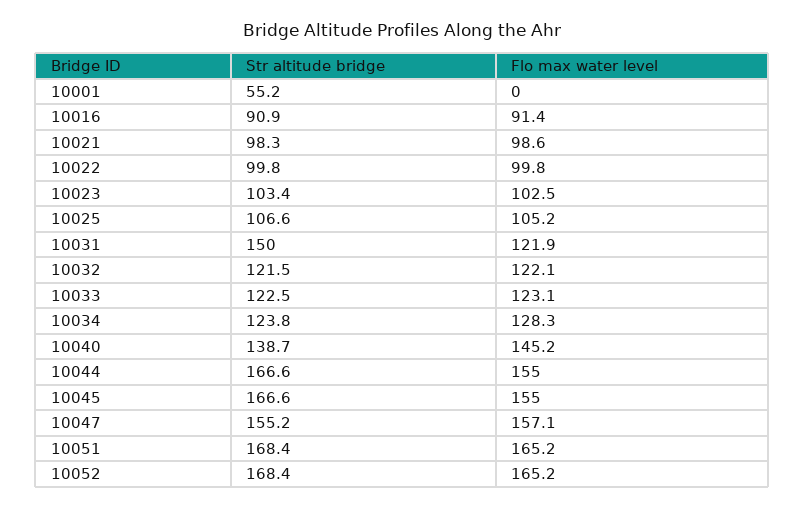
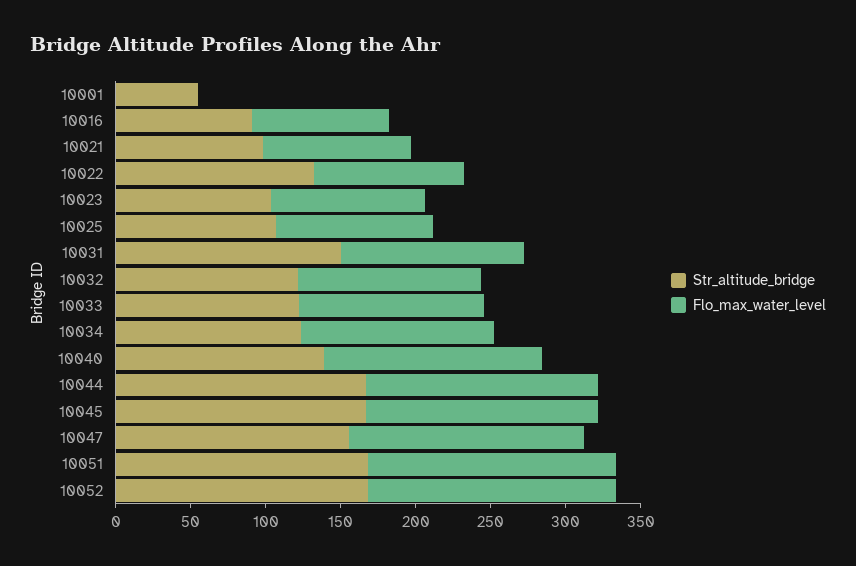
Str altitude bridge, 10022: 99.8 -> 130

